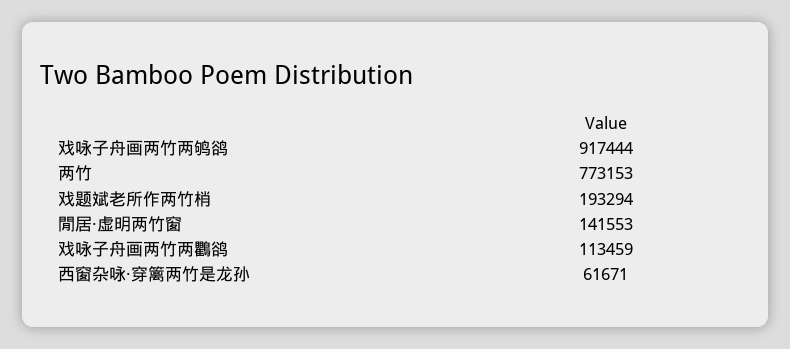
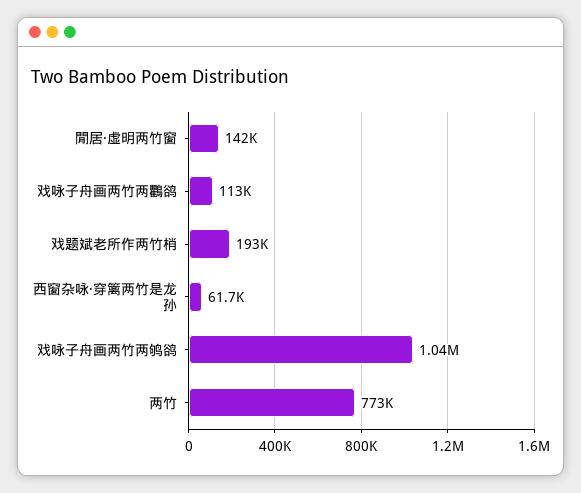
戏咏子舟画两竹两鸲鹆: 917444 -> 1040000

